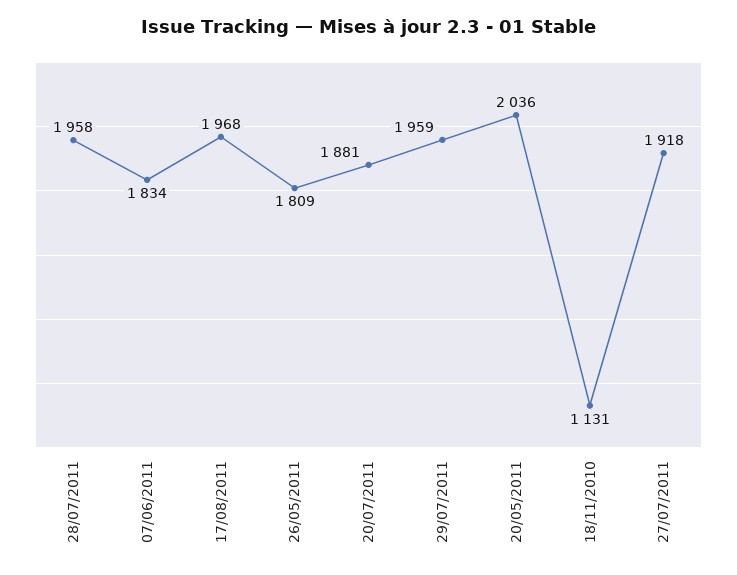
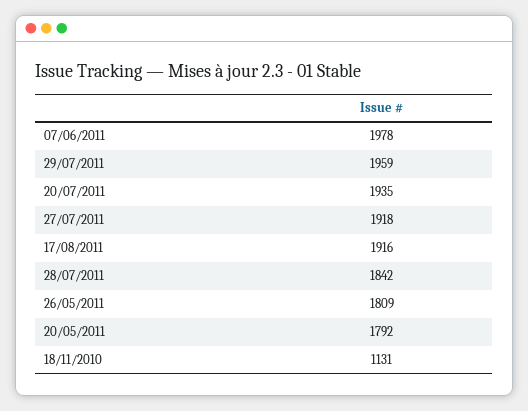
28/07/2011: 1958 -> 1842
07/06/2011: 1834 -> 1978
17/08/2011: 1968 -> 1916
20/07/2011: 1881 -> 1935
20/05/2011: 2036 -> 1792

